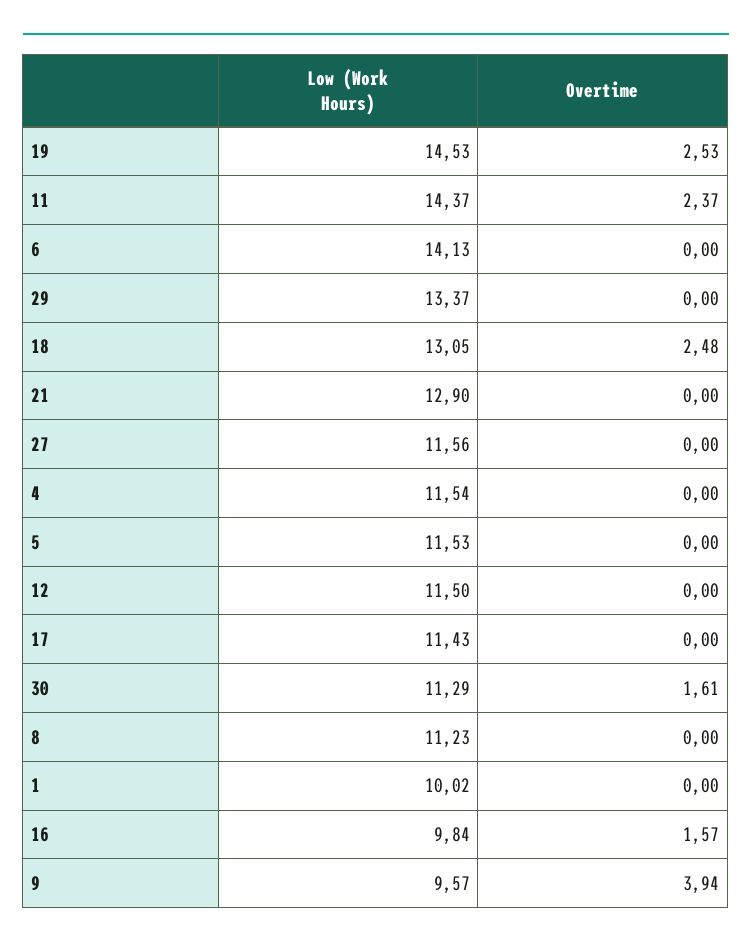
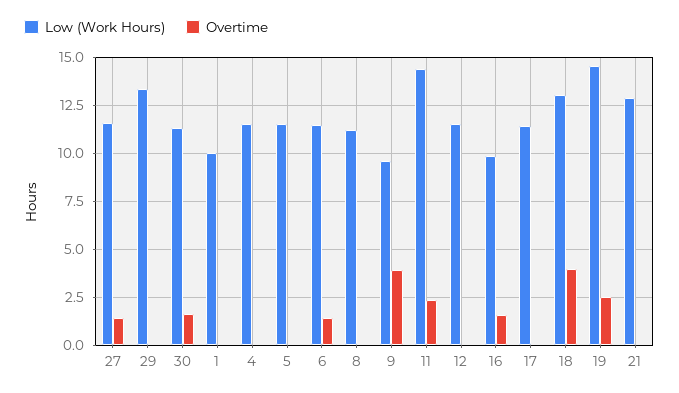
Low (Work Hours), 6: 14.13 -> 11.5
Overtime, 6: 0 -> 1.5
Overtime, 18: 2.48 -> 4
Overtime, 27: 0 -> 1.5

